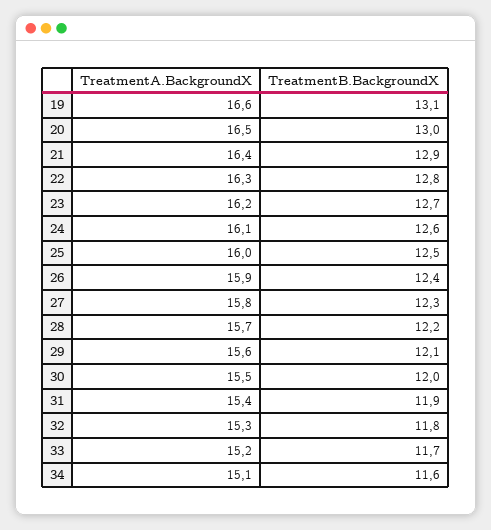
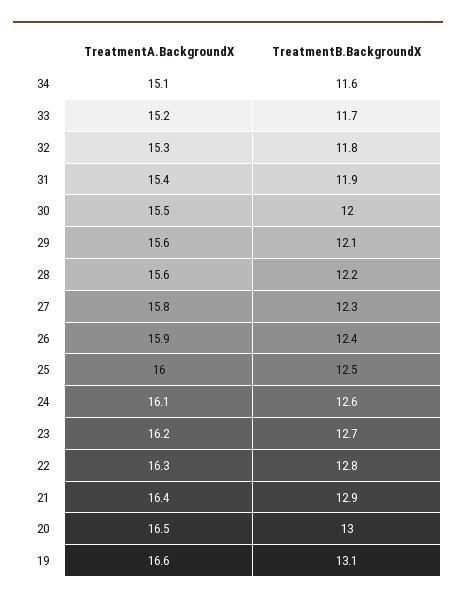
TreatmentA.BackgroundX, 28: 15.7 -> 15.6

